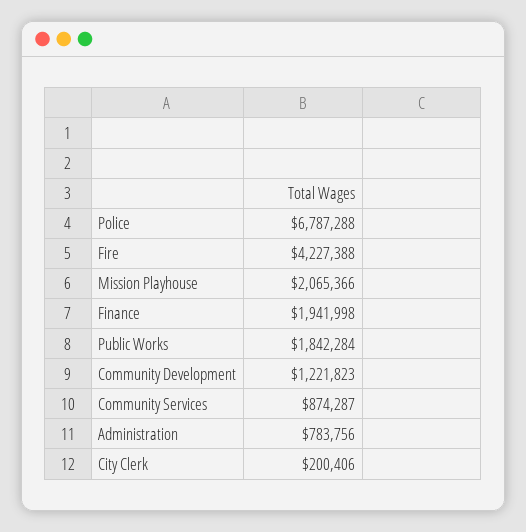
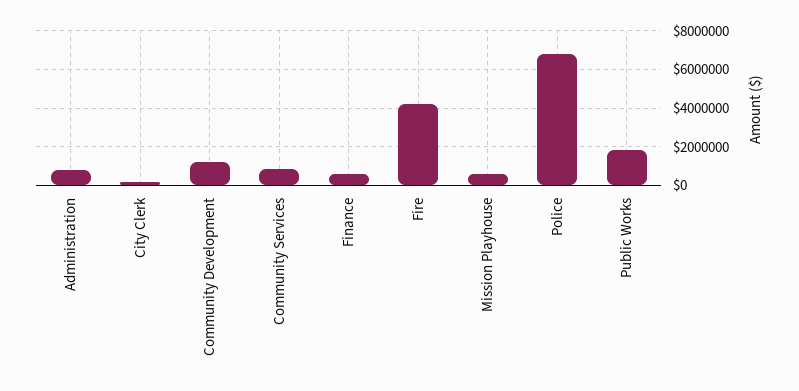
Mission Playhouse: 2065366 -> 500000
Finance: 1941998 -> 500000

